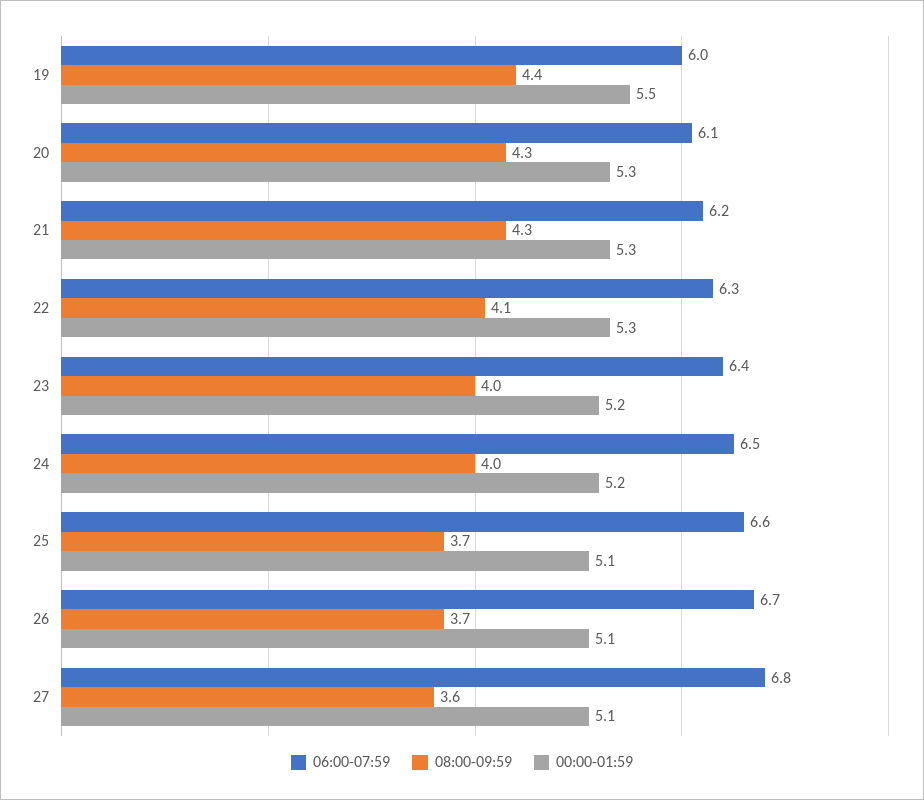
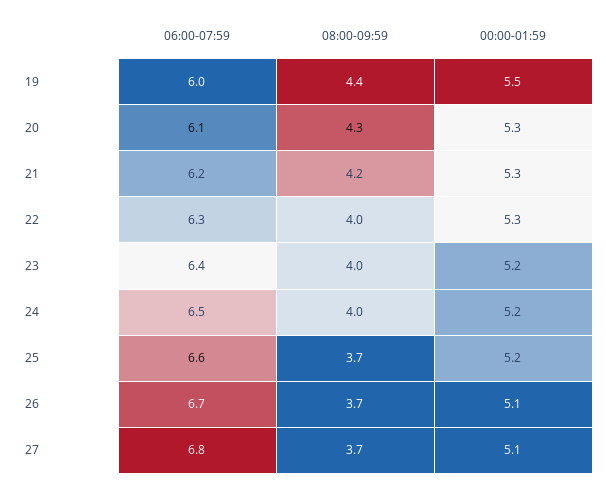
08:00-09:59, 21: 4.3 -> 4.2
08:00-09:59, 22: 4.1 -> 4
00:00-01:59, 25: 5.1 -> 5.2
08:00-09:59, 27: 3.6 -> 3.7

